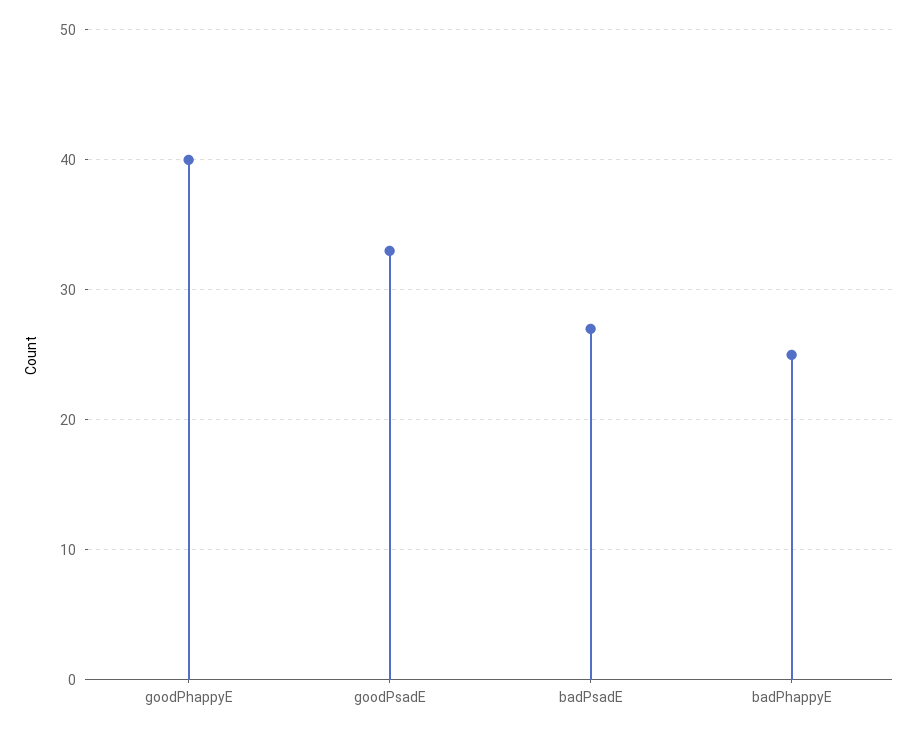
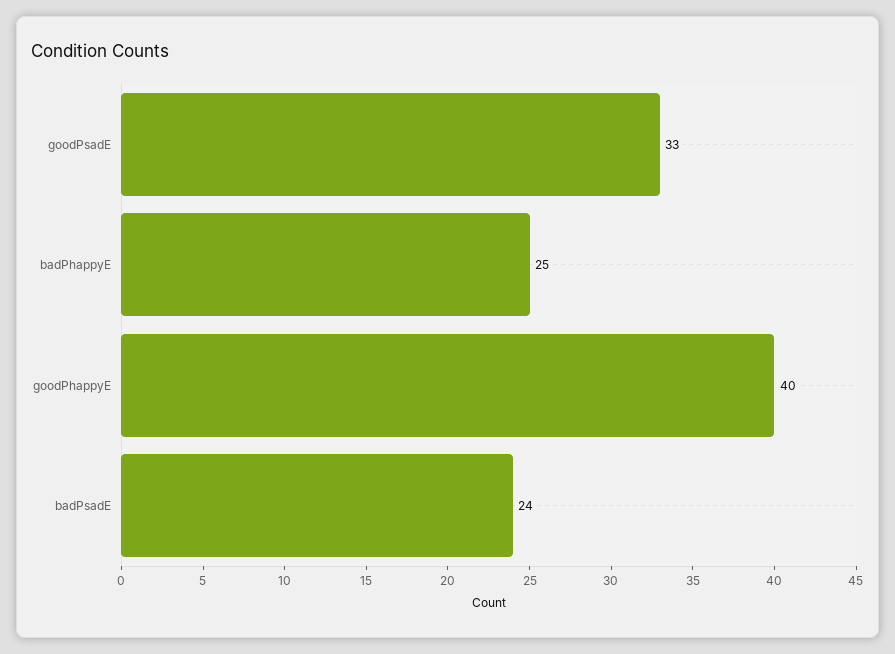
badPsadE: 27 -> 24

